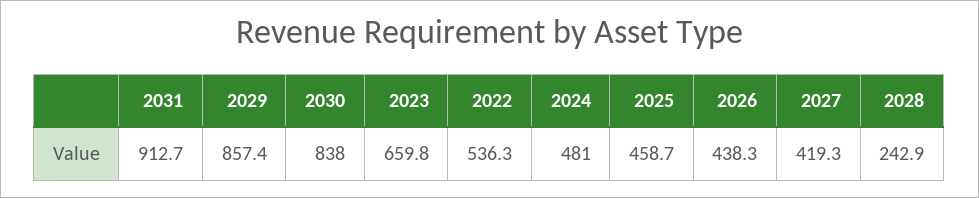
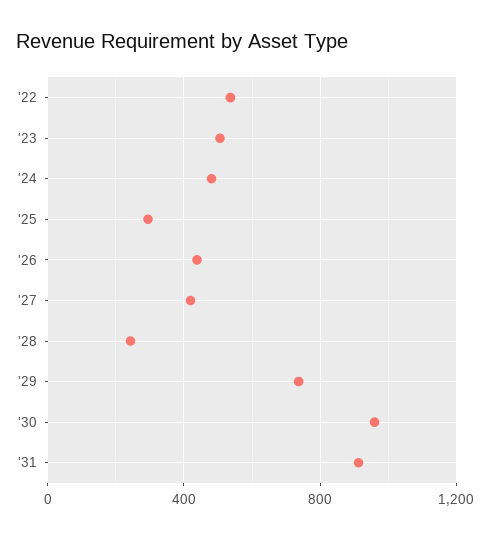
2029: 857.4 -> 750
2030: 838 -> 950
2023: 659.8 -> 500
2025: 458.7 -> 300

